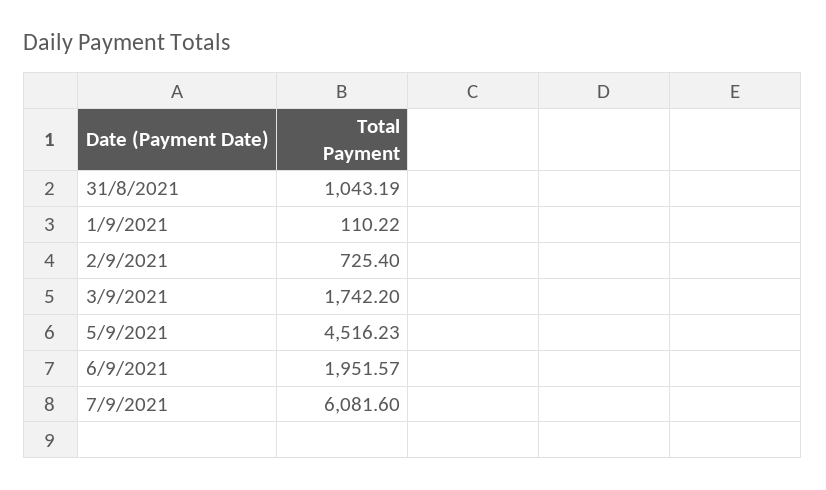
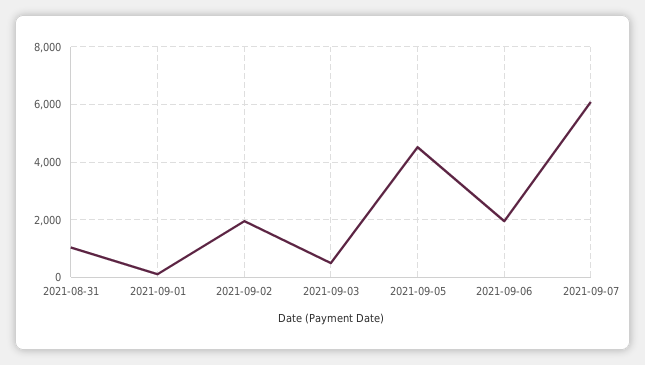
2/9/2021: 725.4 -> 2000
3/9/2021: 1742.2 -> 500

